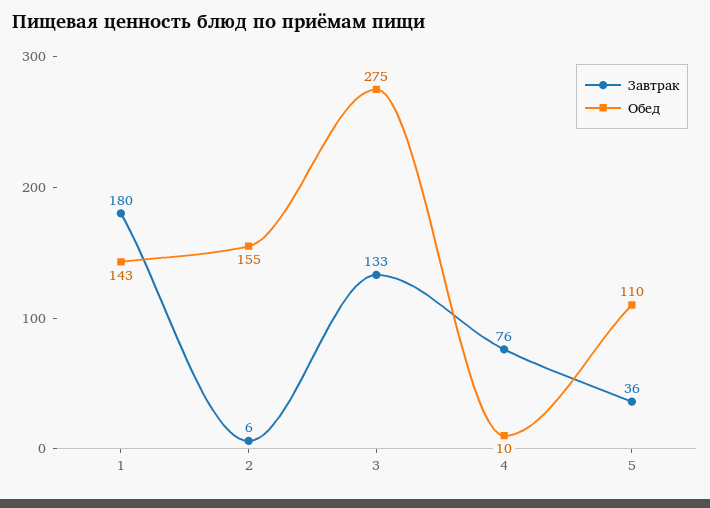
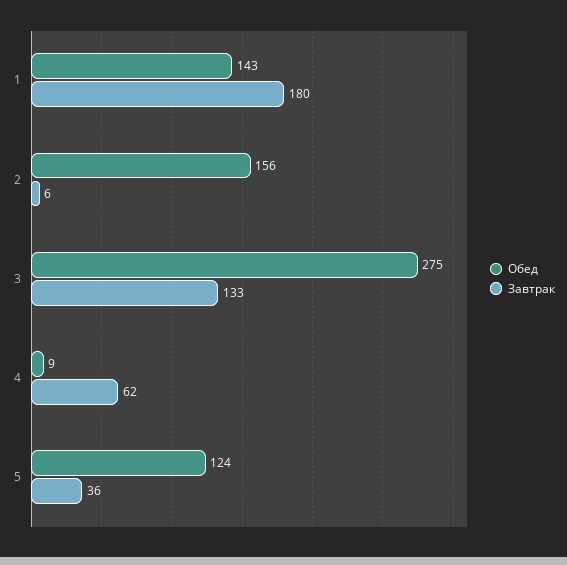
Обед, 2: 155 -> 156
Завтрак, 4: 76 -> 62
Обед, 4: 10 -> 9
Обед, 5: 110 -> 124

